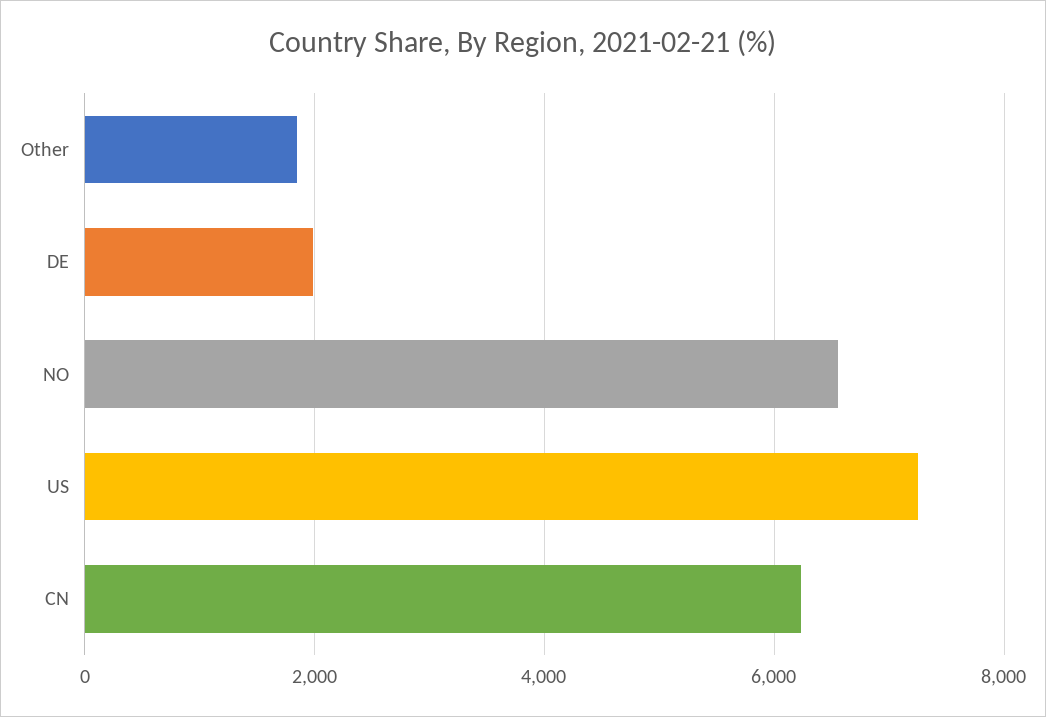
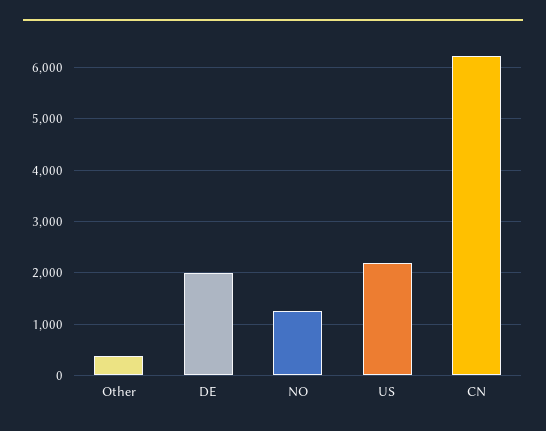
Other: 1800 -> 400
NO: 6600 -> 1200
US: 7200 -> 2200

